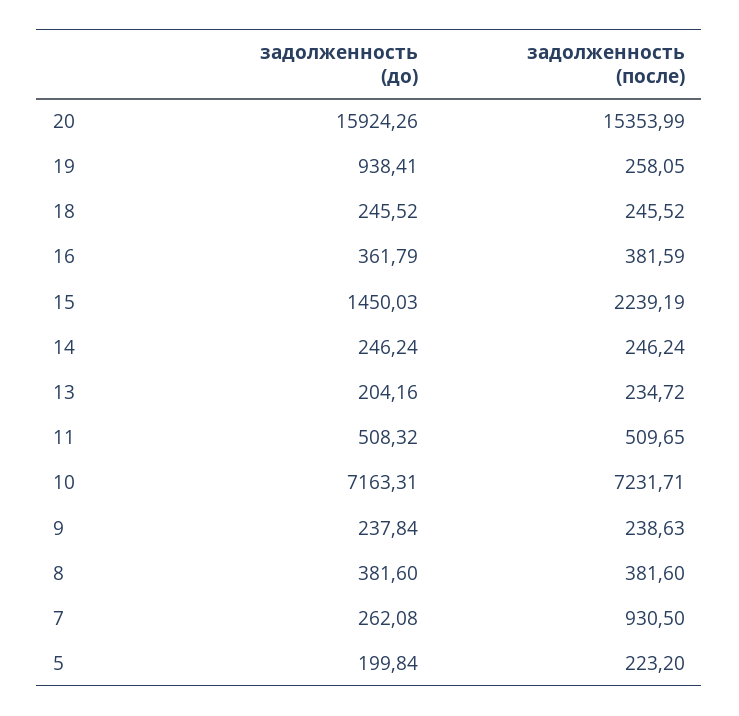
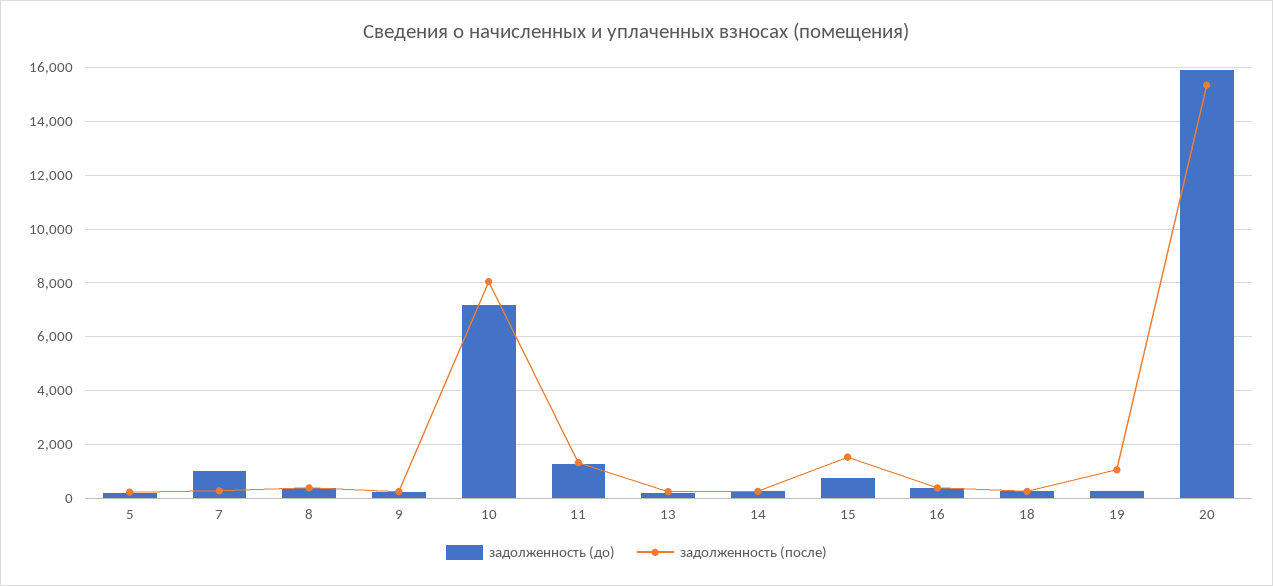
задолженность (до), 19: 938.41 -> 250
задолженность (после), 19: 258.05 -> 1000
задолженность (до), 15: 1450.03 -> 750
задолженность (после), 15: 2239.19 -> 1500
задолженность (до), 11: 508.32 -> 1250
задолженность (после), 11: 509.65 -> 1250
задолженность (после), 10: 7231.71 -> 8000
задолженность (до), 7: 262.08 -> 1000
задолженность (после), 7: 930.5 -> 250

